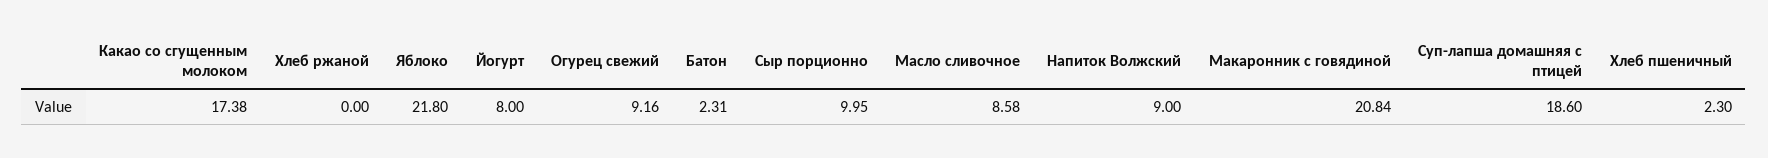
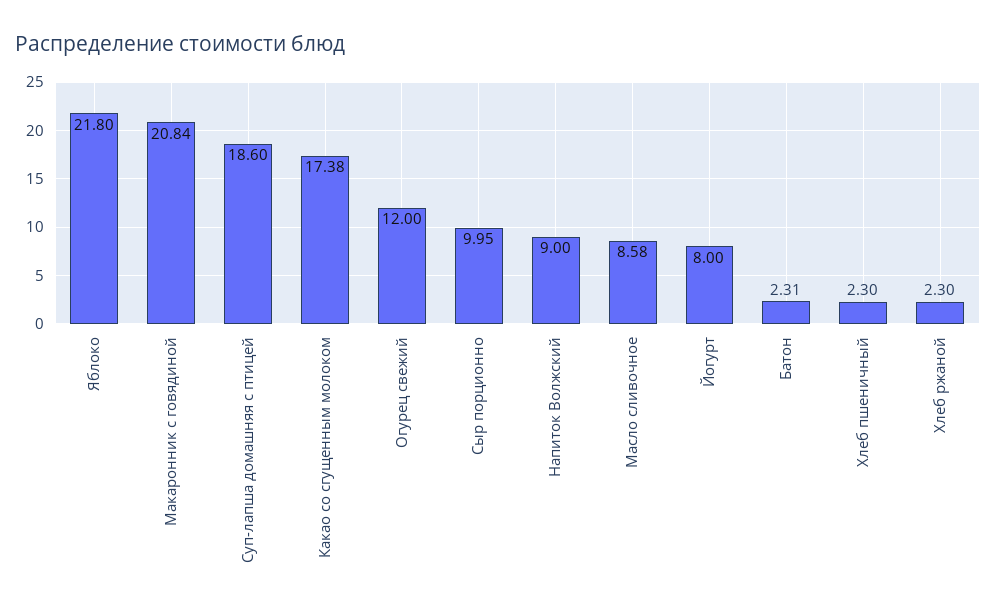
Хлеб ржаной: 0 -> 2.3
Огурец свежий: 9.16 -> 12

